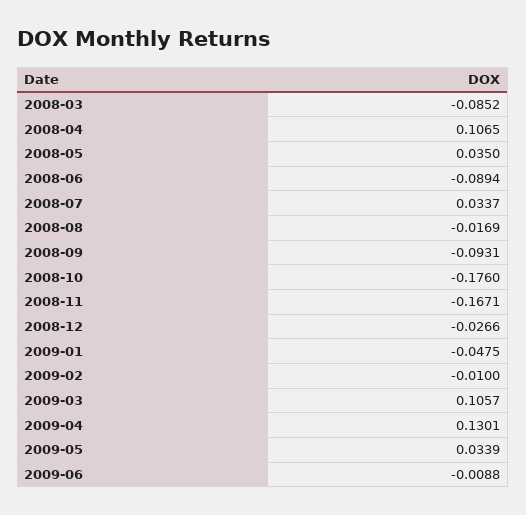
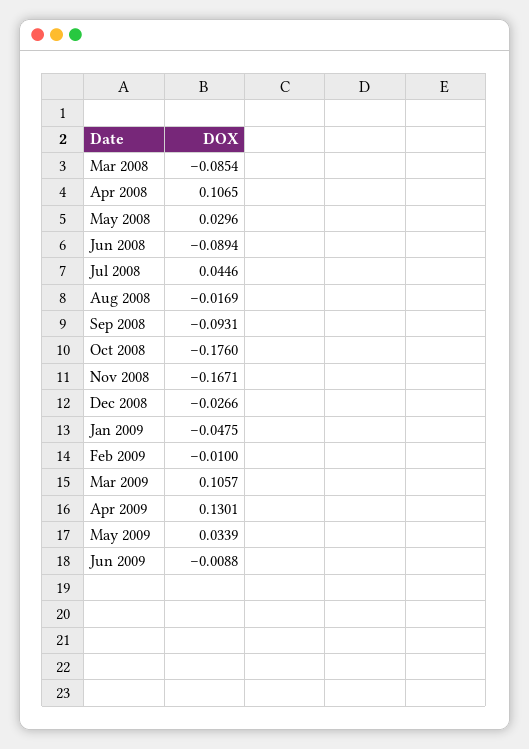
2008-03: -0.0852 -> -0.0854
2008-05: 0.035 -> 0.0296
2008-07: 0.0337 -> 0.0446

